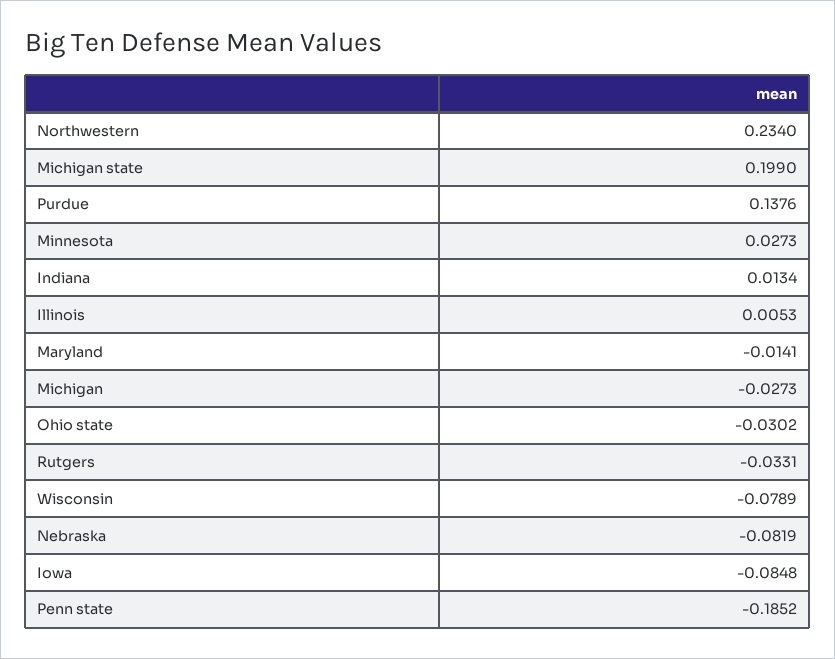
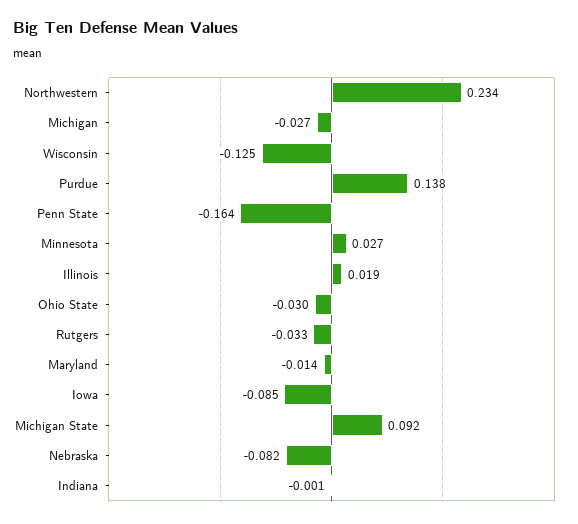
Michigan state: 0.199 -> 0.092
Indiana: 0.0134 -> -0.001
Illinois: 0.0053 -> 0.019
Wisconsin: -0.0789 -> -0.125
Penn state: -0.1852 -> -0.164

